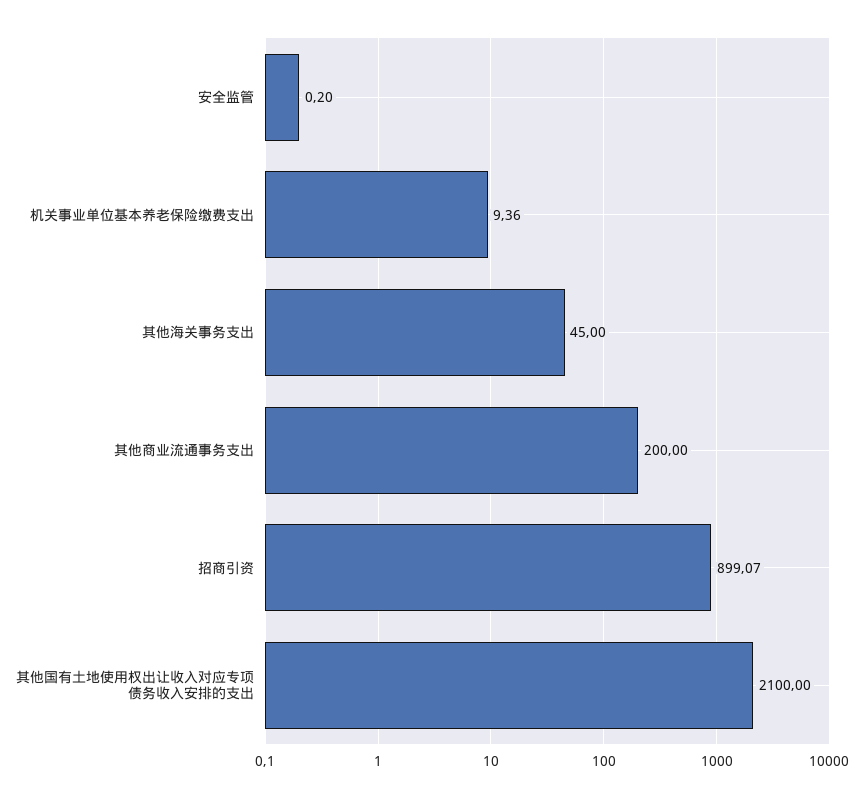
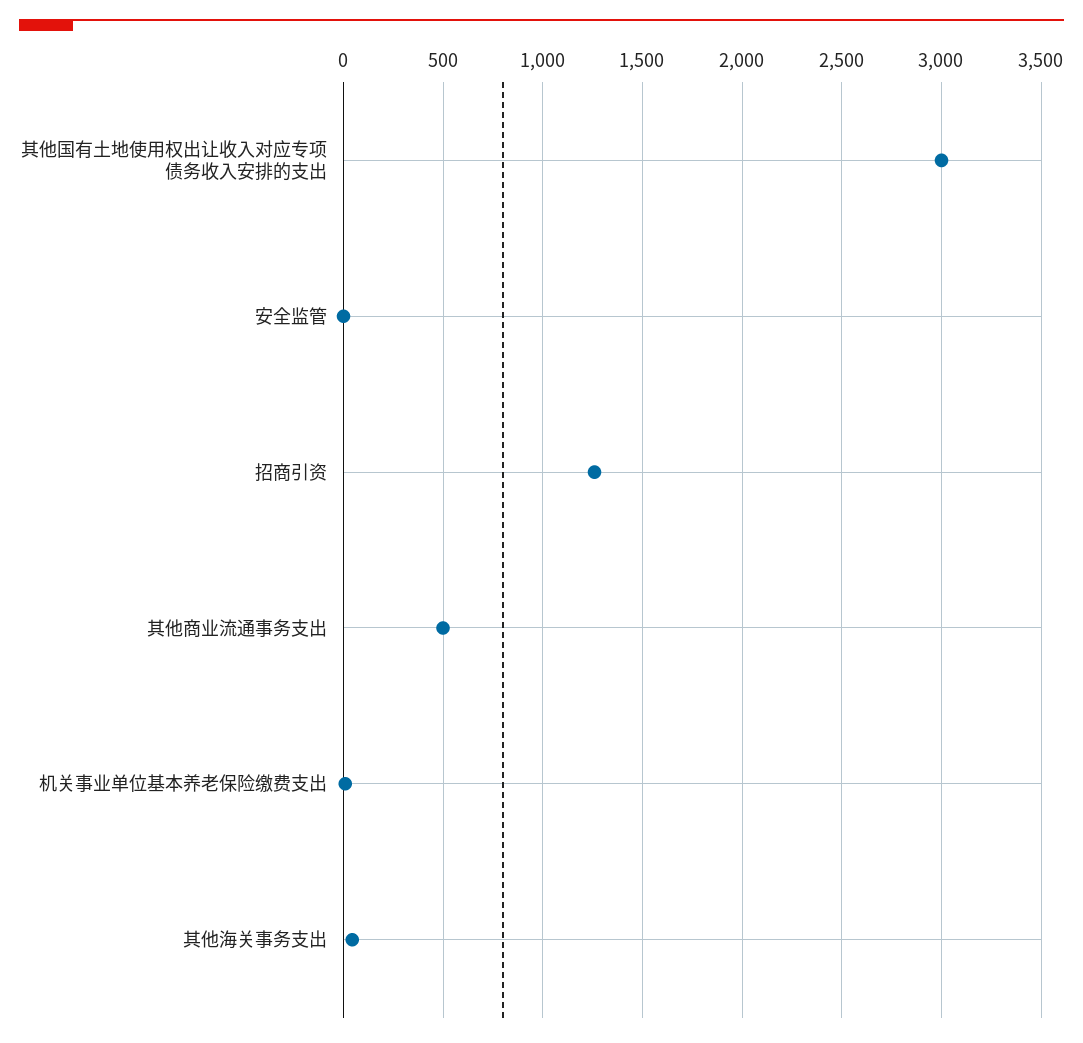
其他商业流通事务支出: 200 -> 500
招商引资: 899.07 -> 1250
其他国有土地使用权出让收入对应专项债务收入安排的支出: 2100 -> 3000

